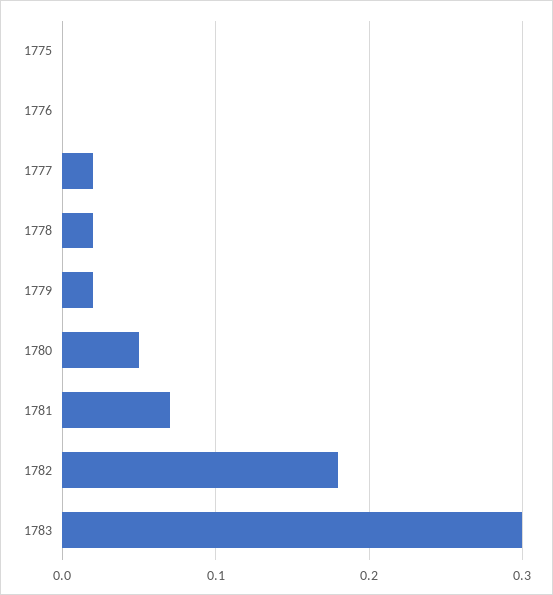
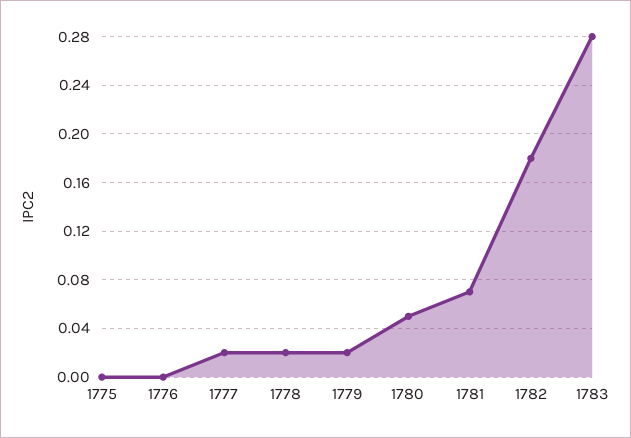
1783: 0.3 -> 0.28

